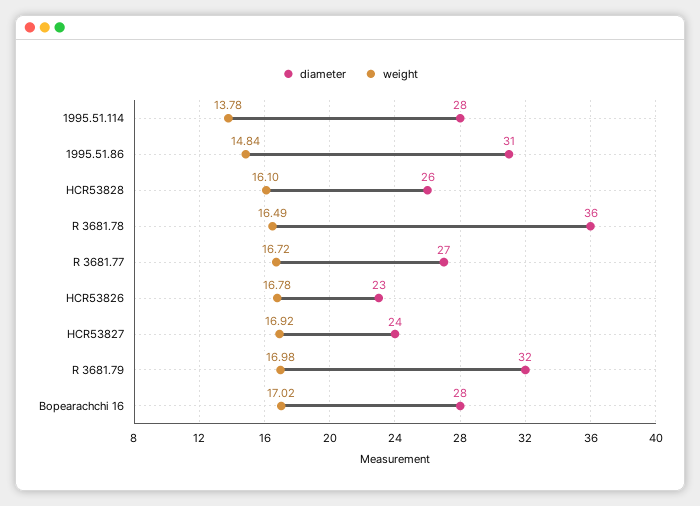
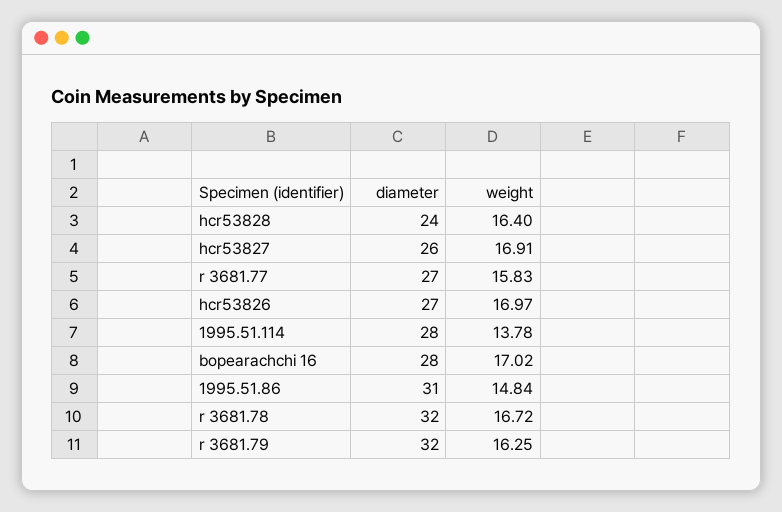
diameter, HCR53828: 26 -> 24
weight, HCR53828: 16.1 -> 16.4
diameter, R 3681.78: 36 -> 32
weight, R 3681.78: 16.49 -> 16.72
weight, R 3681.77: 16.72 -> 15.83
diameter, HCR53826: 23 -> 27
weight, HCR53826: 16.78 -> 16.97
diameter, HCR53827: 24 -> 26
weight, HCR53827: 16.92 -> 16.91
weight, R 3681.79: 16.98 -> 16.25

